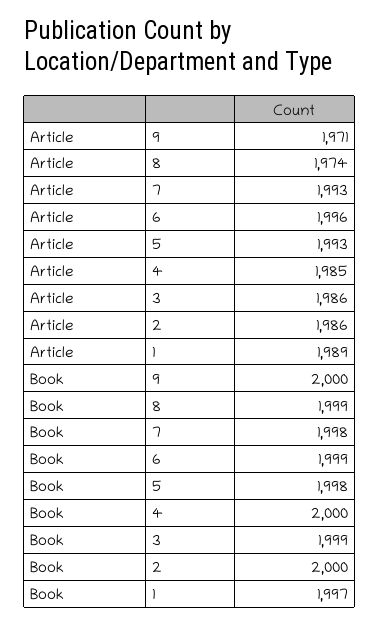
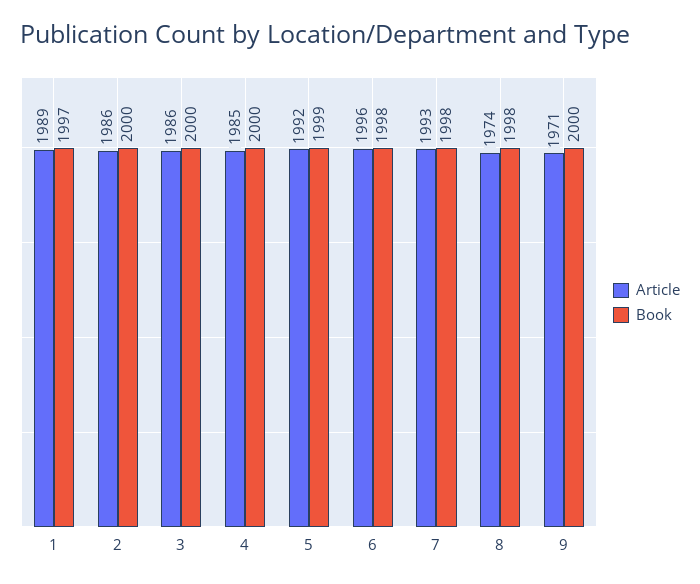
Article, 5: 1993 -> 1992
Book, 8: 1999 -> 1998
Book, 6: 1999 -> 1998
Book, 5: 1998 -> 1999
Book, 3: 1999 -> 2000

